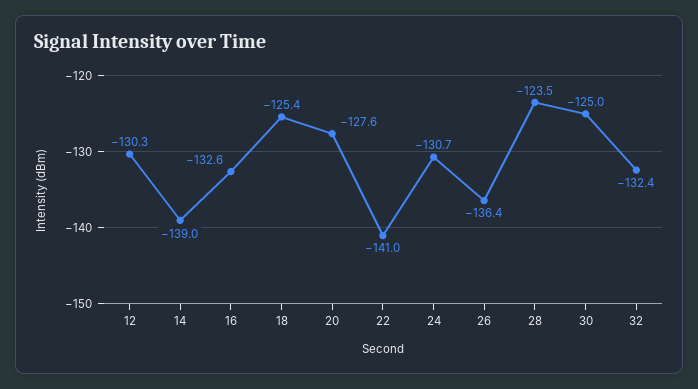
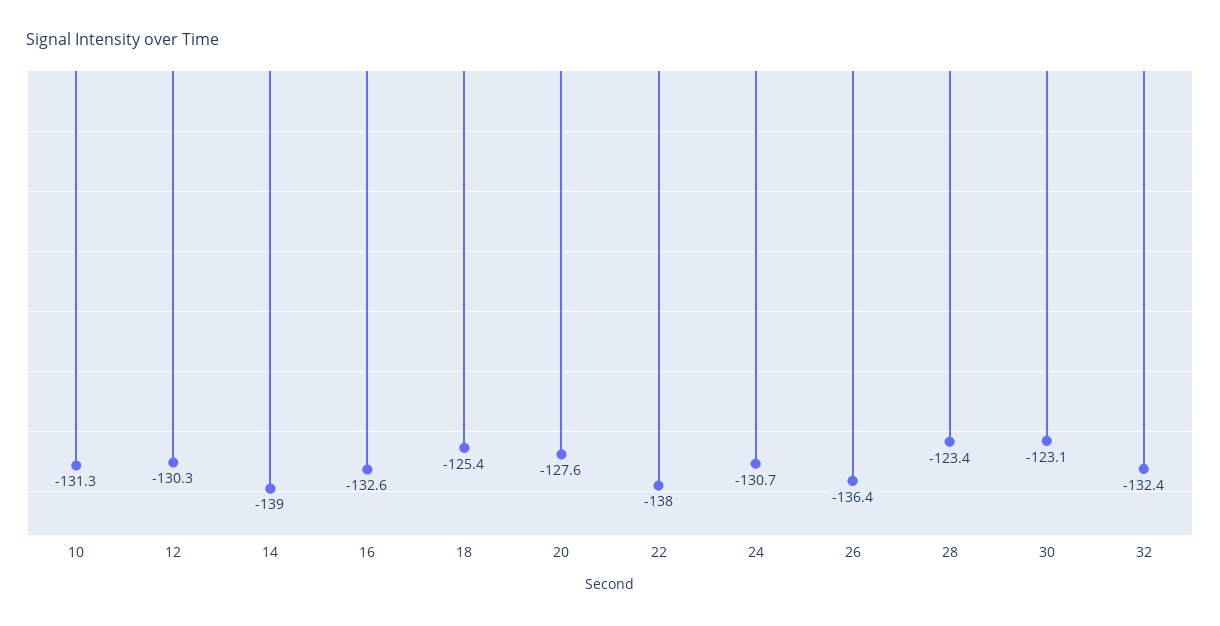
22: -141 -> -138
28: -123.5 -> -123.4
30: -125 -> -123.1
10: none -> -131.3

